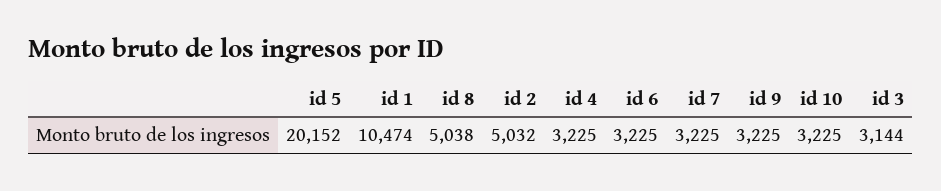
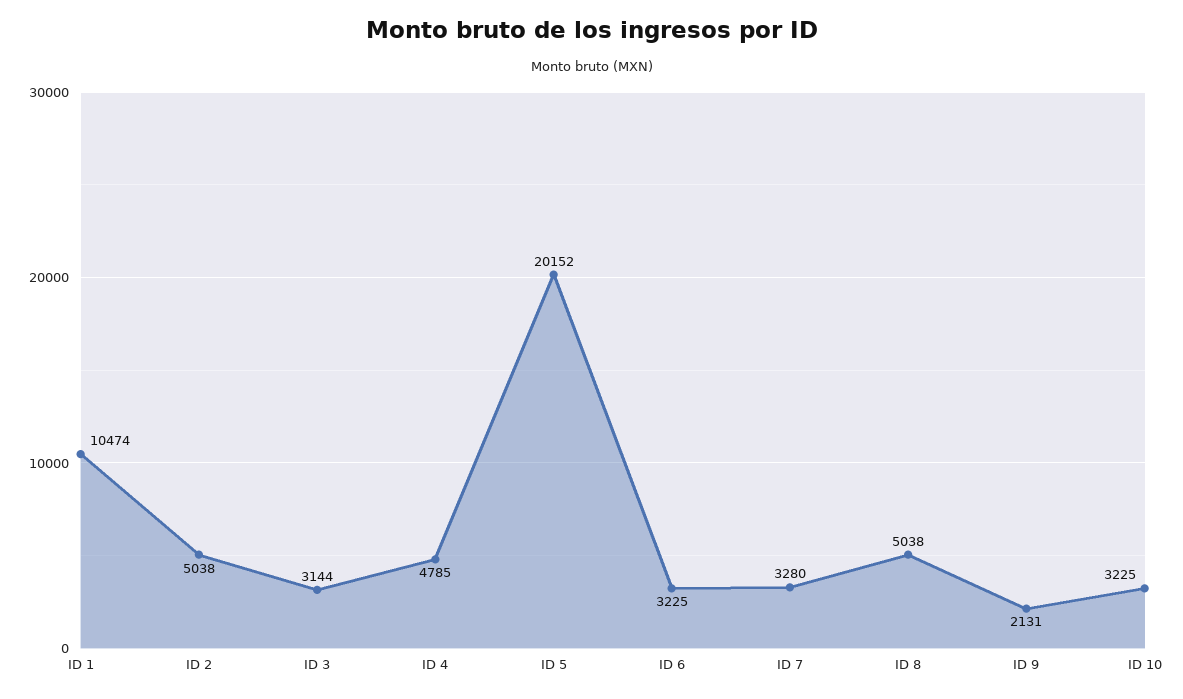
id 2: 5032 -> 5038
id 4: 3225 -> 4785
id 7: 3225 -> 3280
id 9: 3225 -> 2131

